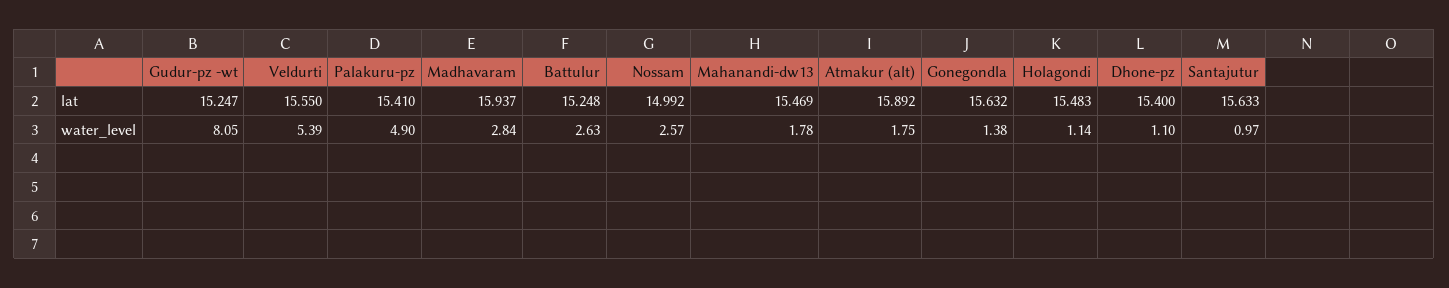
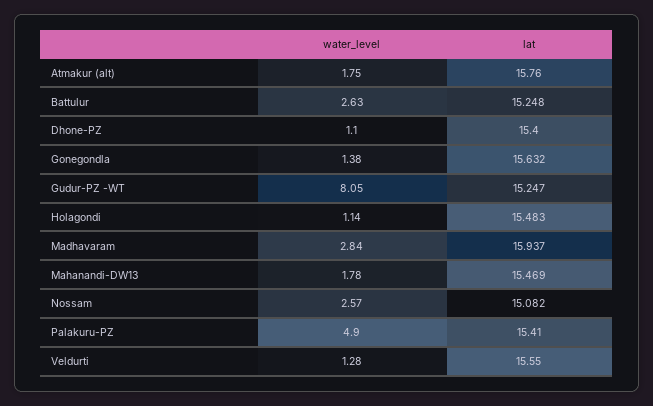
Nossam, lat: 14.992 -> 15.082
Atmakur (alt), lat: 15.892 -> 15.76
Santajutur, lat: 15.633 -> none
Veldurti, water_level: 5.39 -> 1.28
Santajutur, water_level: 0.97 -> none

